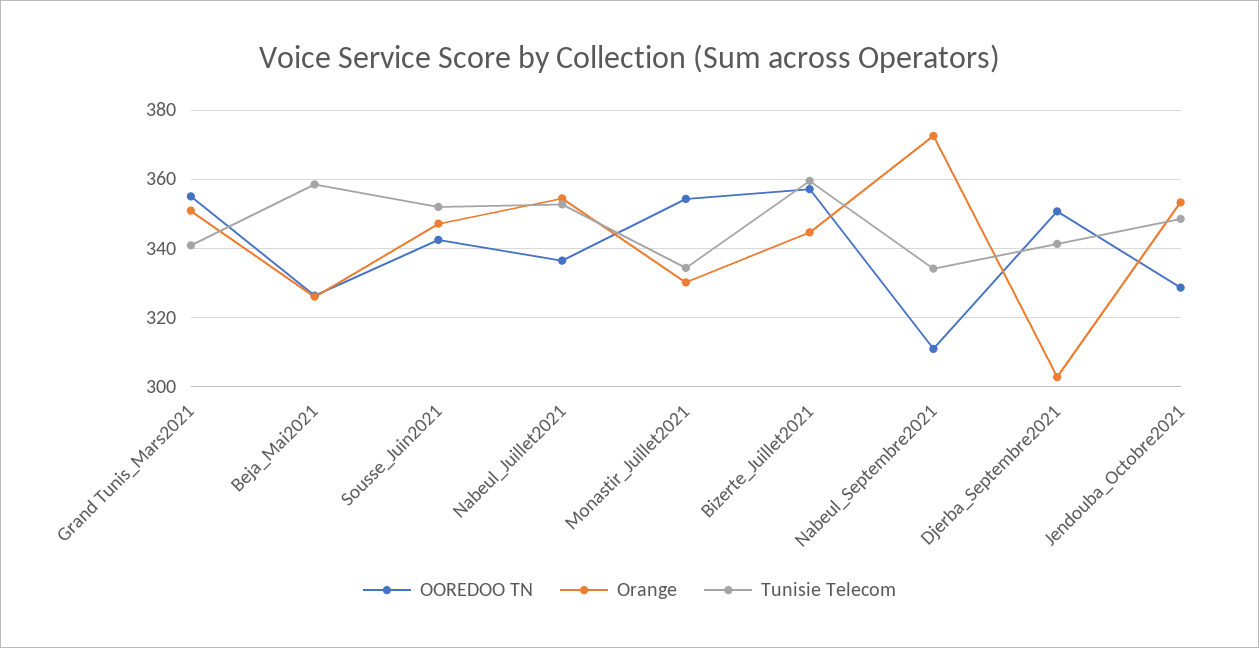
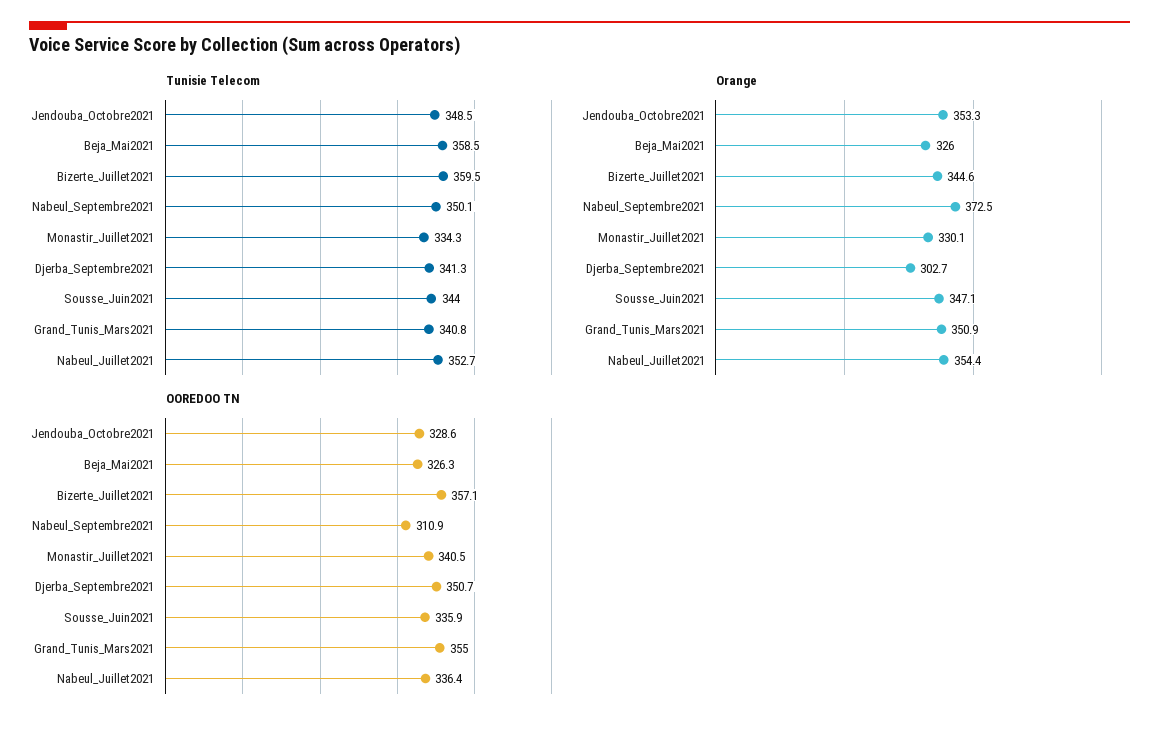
OOREDOO TN, Sousse_Juin2021: 342 -> 335.9
Tunisie Telecom, Sousse_Juin2021: 352 -> 344
OOREDOO TN, Monastir_Juillet2021: 354 -> 340.5
Tunisie Telecom, Nabeul_Septembre2021: 334 -> 350.1

